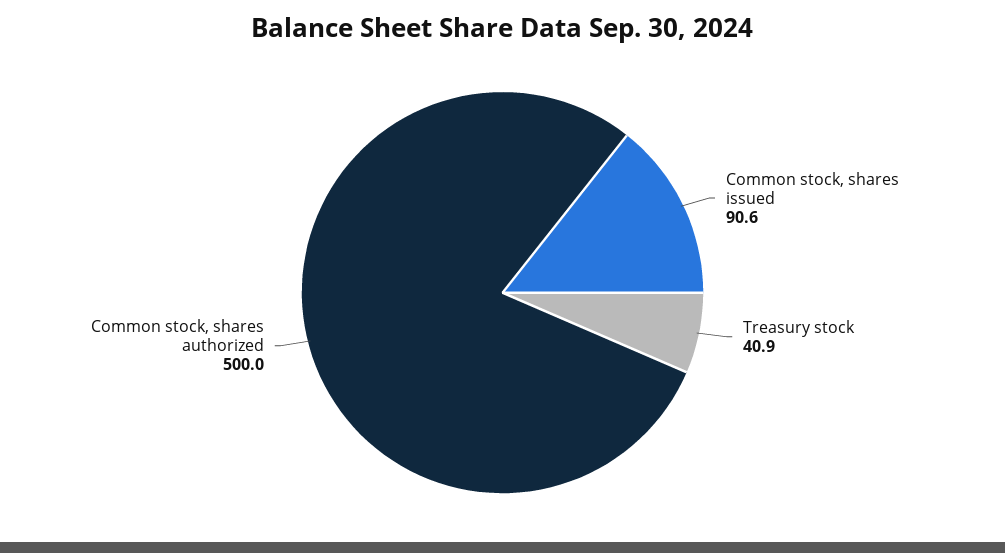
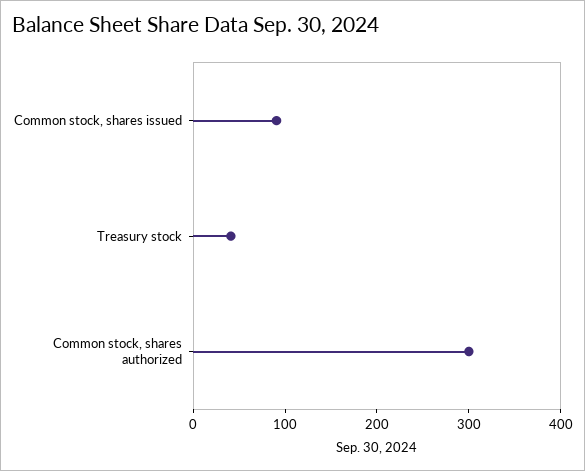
Common stock, shares authorized: 500 -> 300

